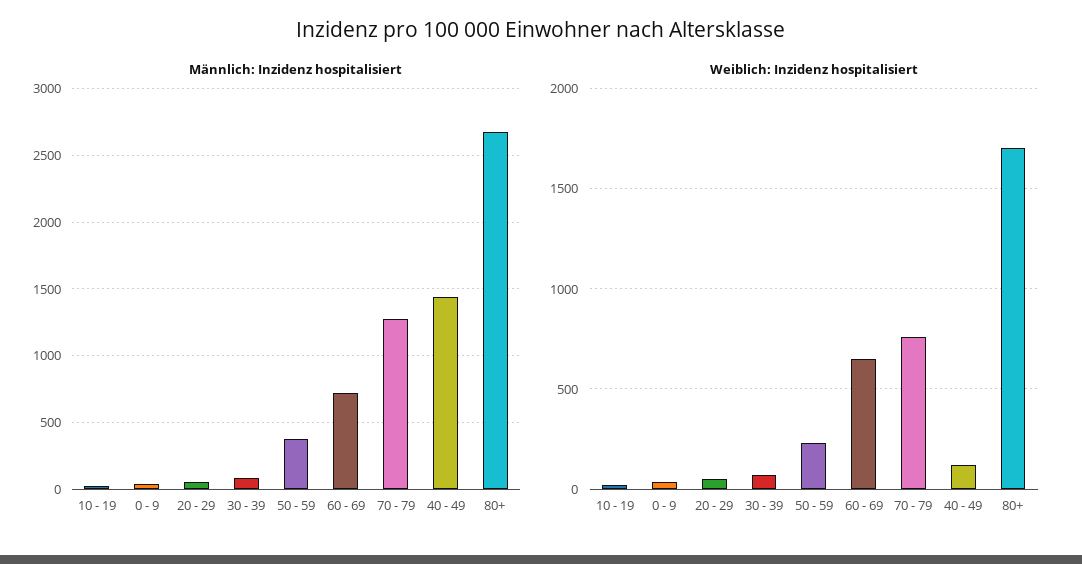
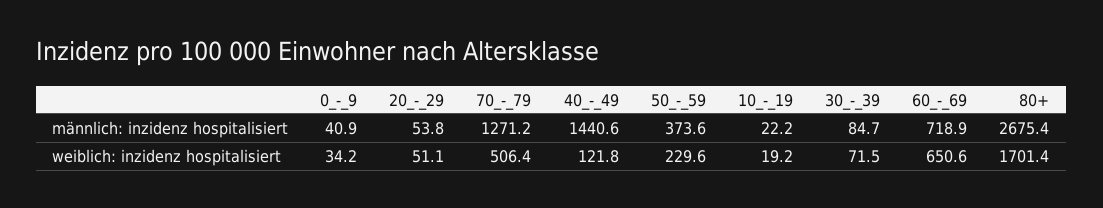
Weiblich: Inzidenz hospitalisiert, 70 - 79: 750 -> 506.4

